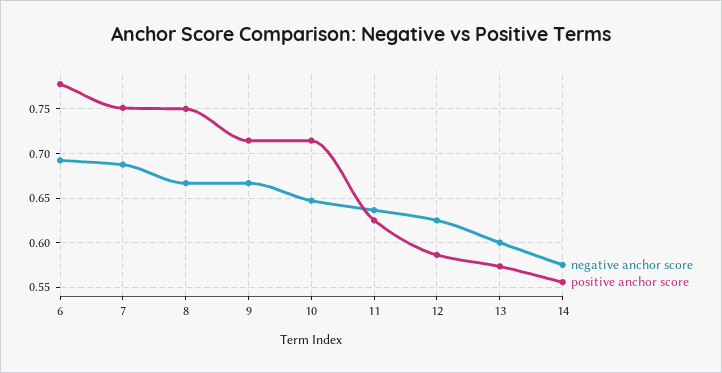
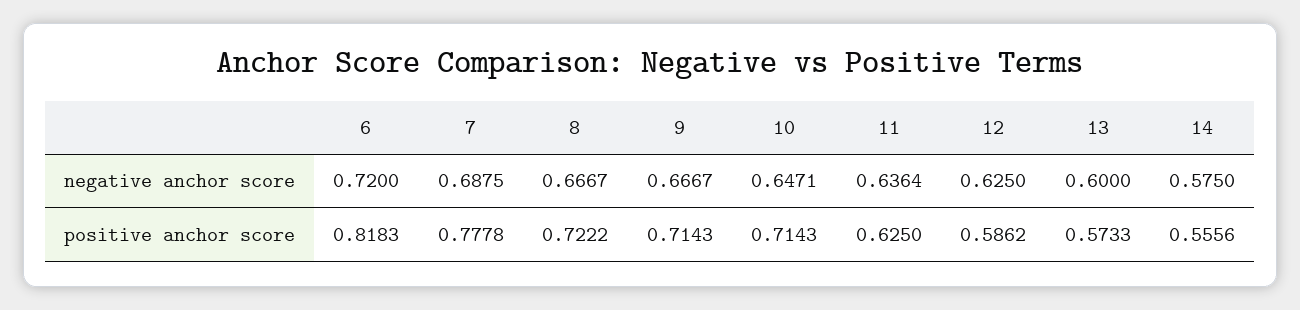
negative anchor score, 6: 0.69 -> 0.72
positive anchor score, 6: 0.78 -> 0.8183
positive anchor score, 7: 0.75 -> 0.7778
positive anchor score, 8: 0.75 -> 0.7222

